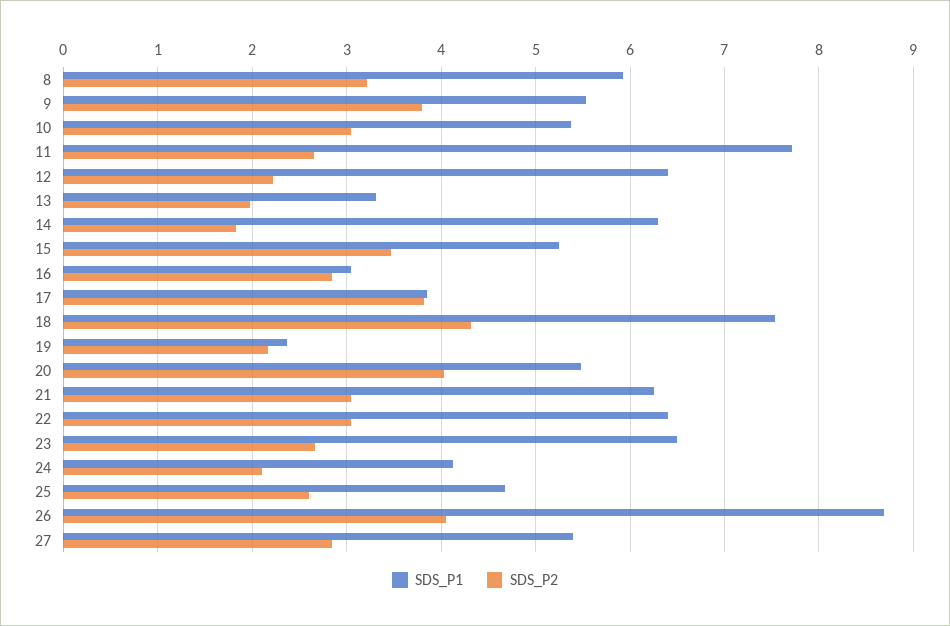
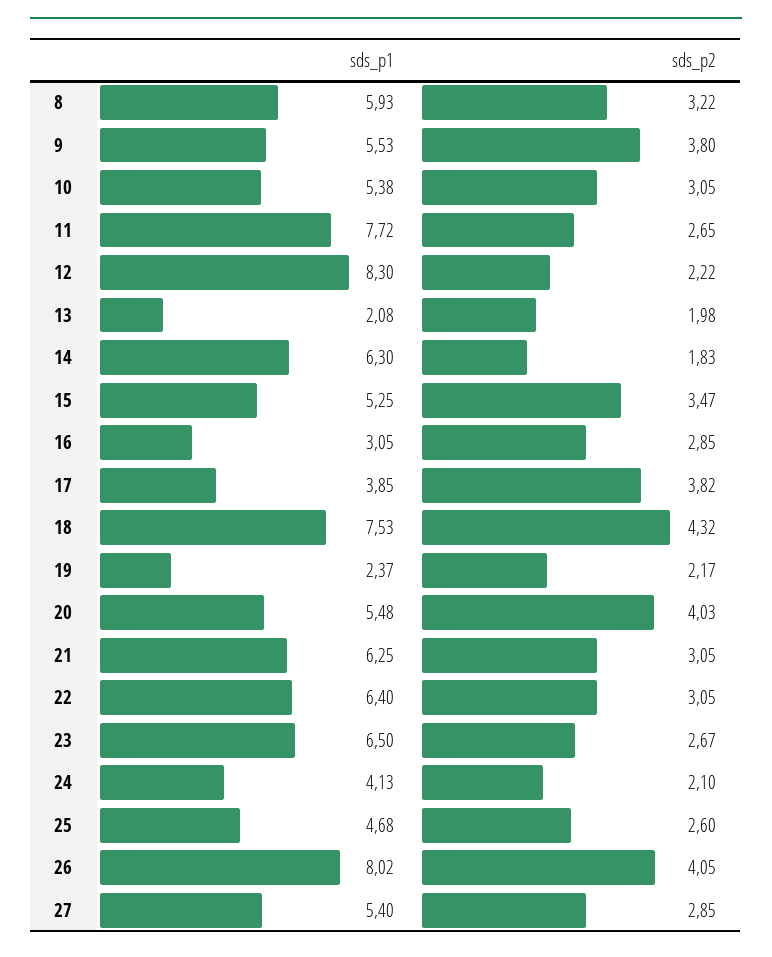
SDS_P1, 12: 6.4 -> 8.3
SDS_P1, 13: 3.3 -> 2.08
SDS_P1, 26: 8.7 -> 8.02

